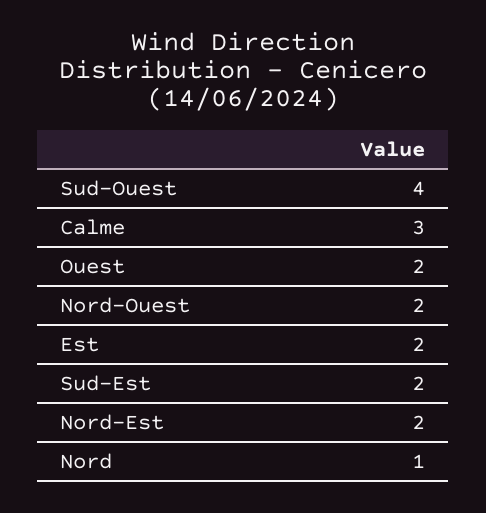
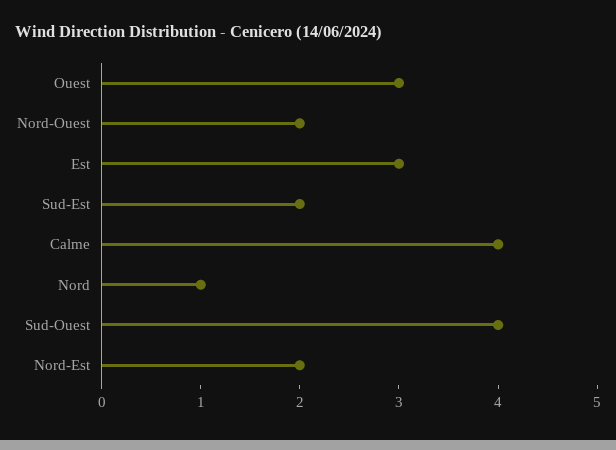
Calme: 3 -> 4
Ouest: 2 -> 3
Est: 2 -> 3

